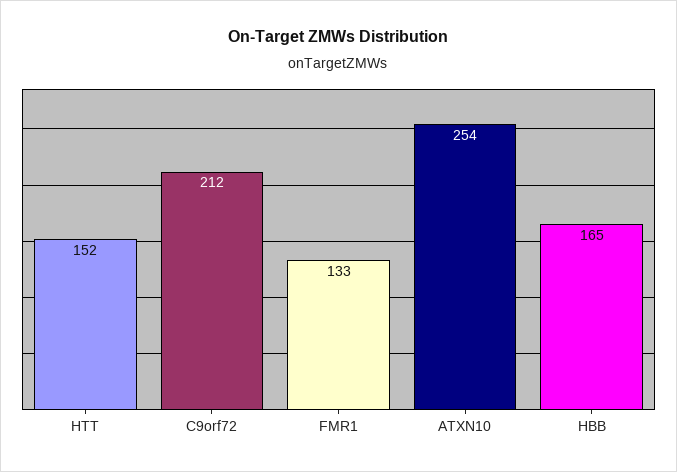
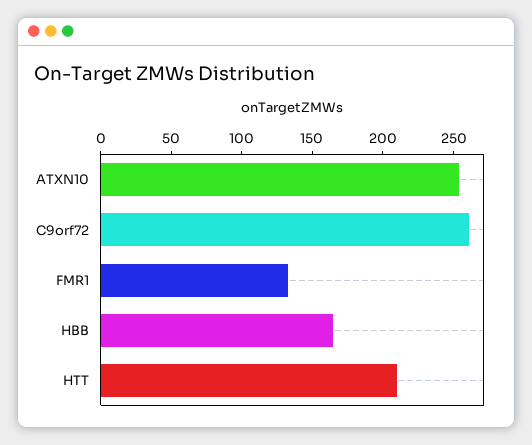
HTT: 152 -> 210
C9orf72: 212 -> 260

